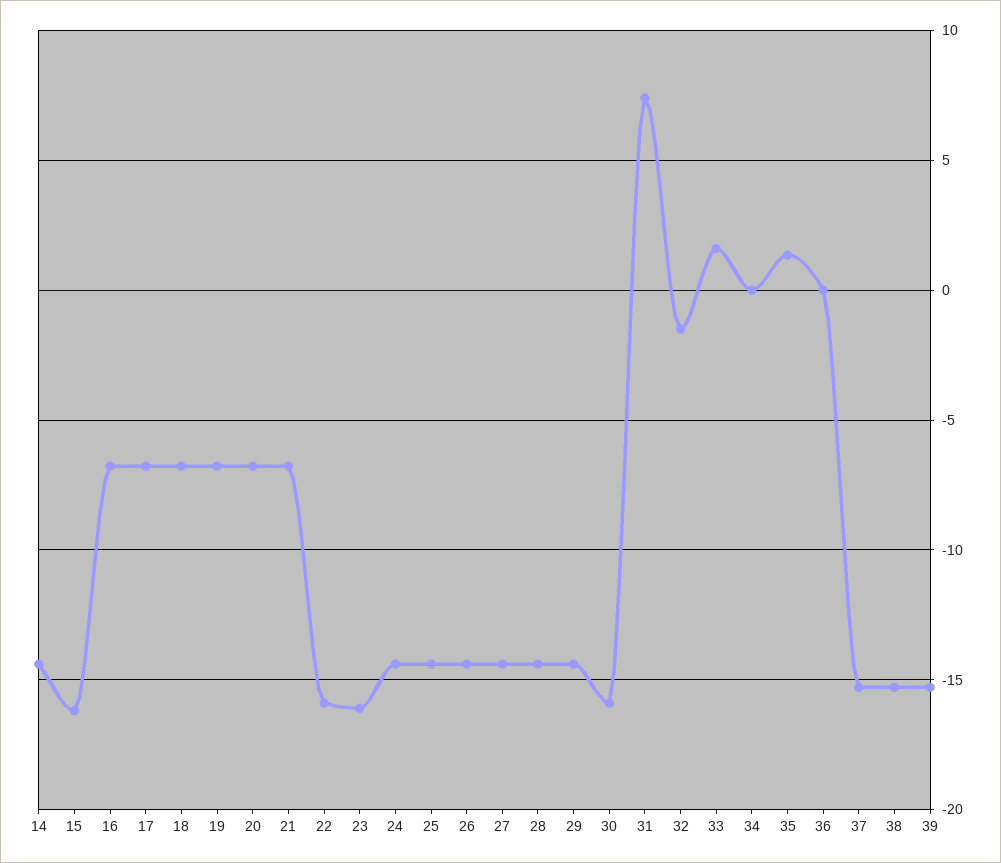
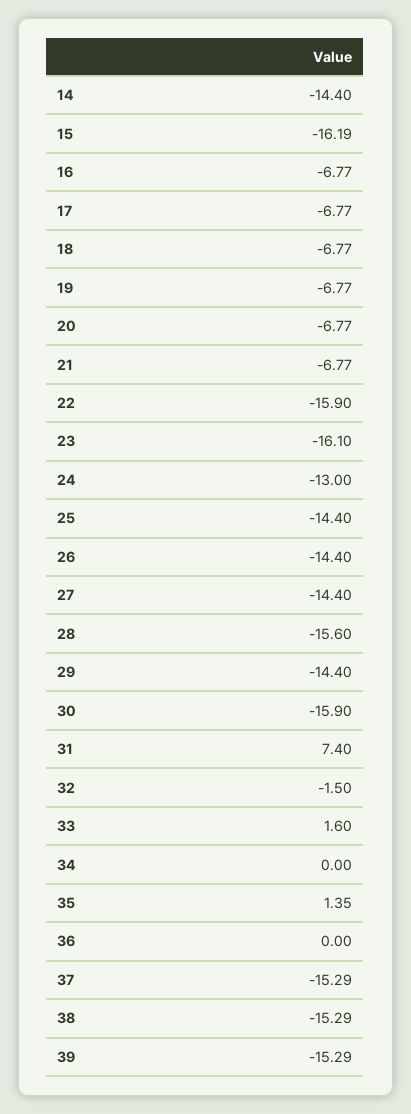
24: -14.5 -> -13
28: -14.5 -> -15.6

